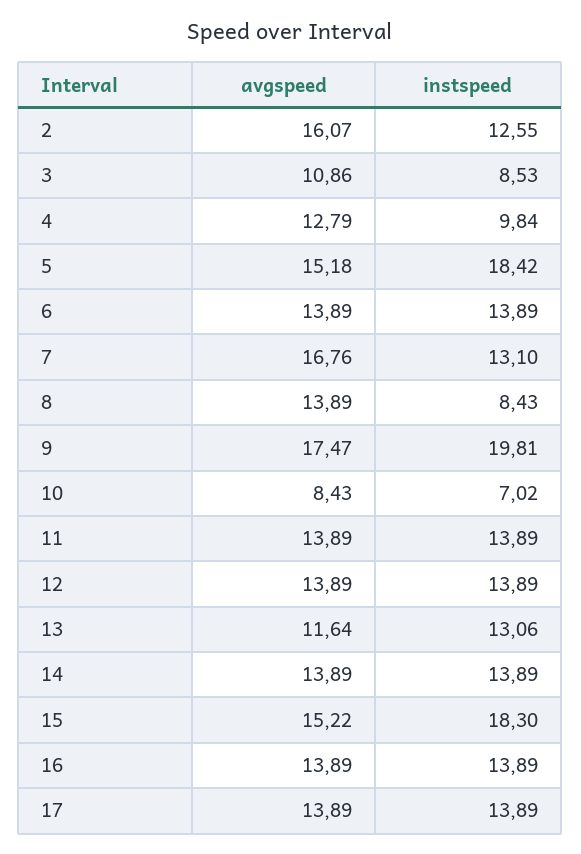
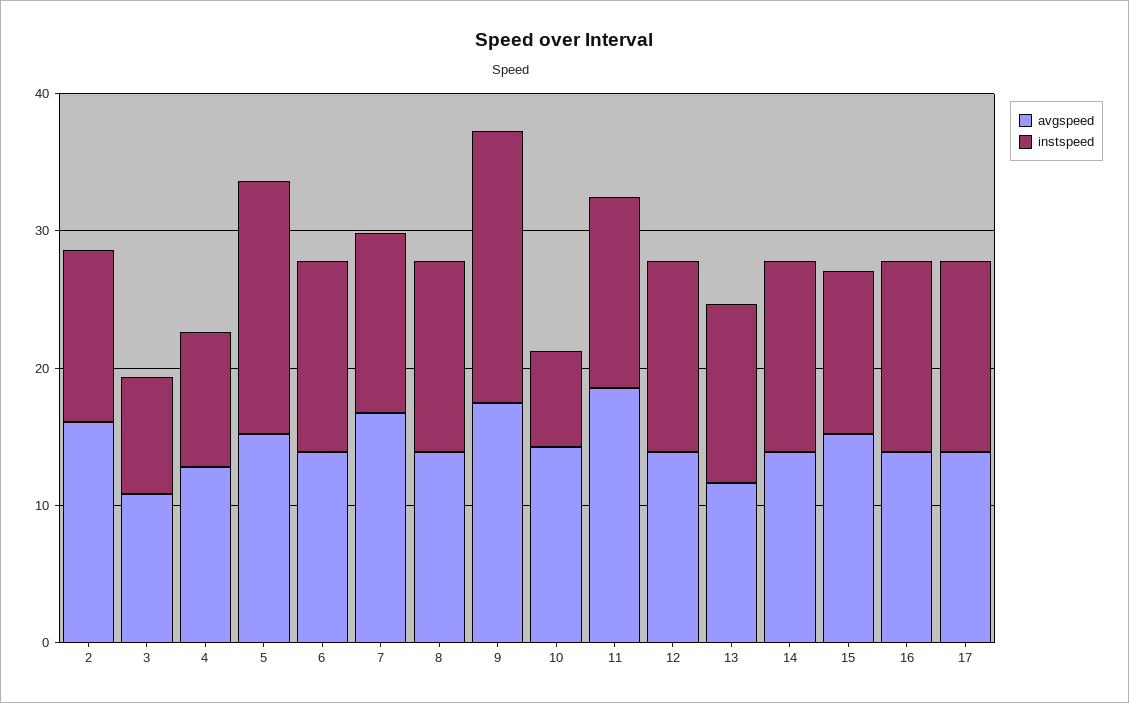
instspeed, 8: 8.43 -> 14
avgspeed, 10: 8.43 -> 14
avgspeed, 11: 13.89 -> 18
instspeed, 15: 18.3 -> 12

